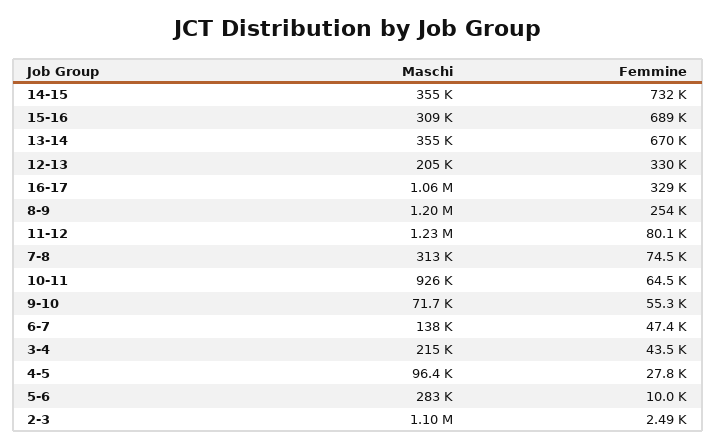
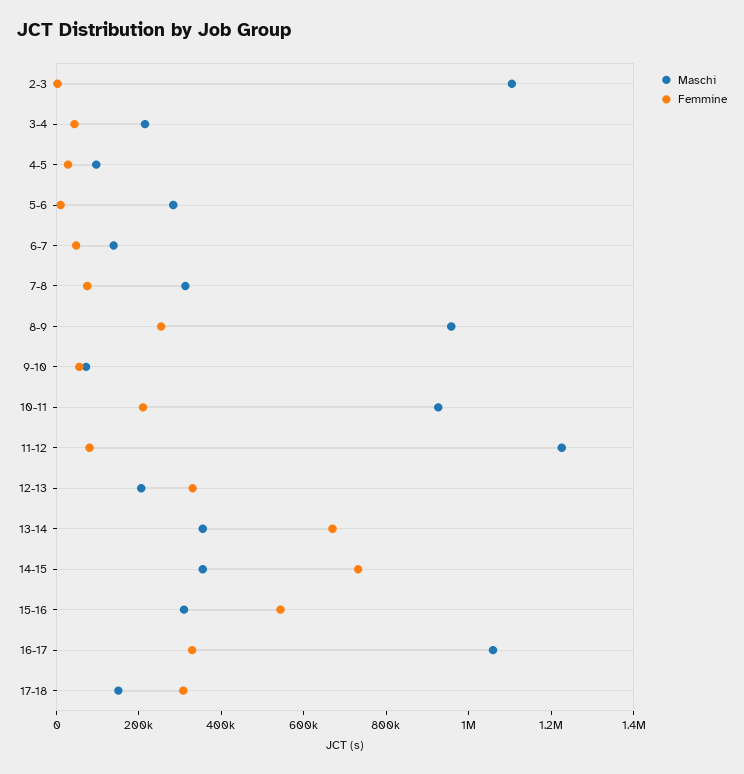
Femmine, 15-16: 689000 -> 550000
Maschi, 8-9: 1200000 -> 950000
Femmine, 10-11: 64500 -> 200000
Maschi, 17-18: none -> 150000
Femmine, 17-18: none -> 300000

